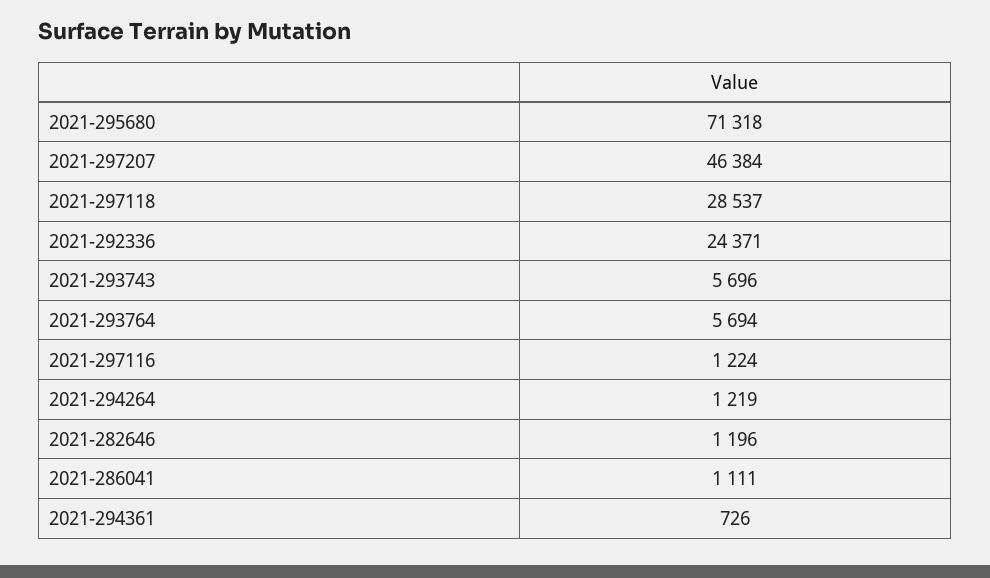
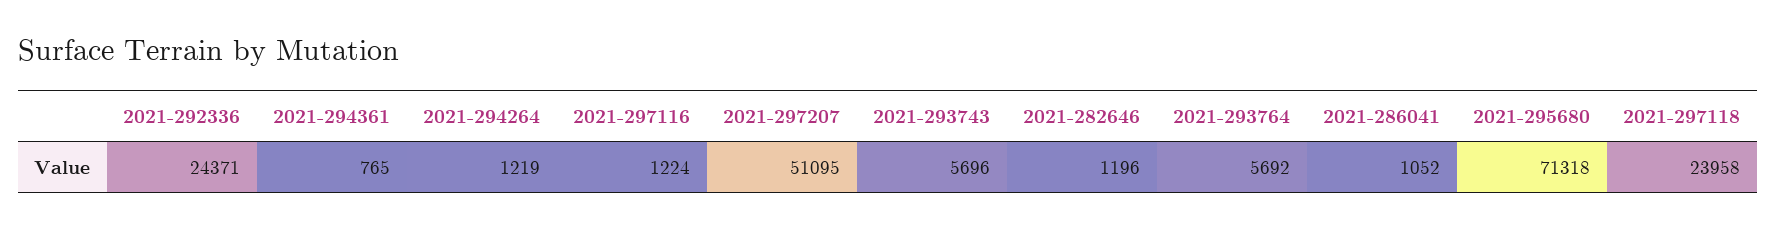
2021-297207: 46384 -> 51095
2021-297118: 28537 -> 23958
2021-293764: 5694 -> 5692
2021-286041: 1111 -> 1052
2021-294361: 726 -> 765

